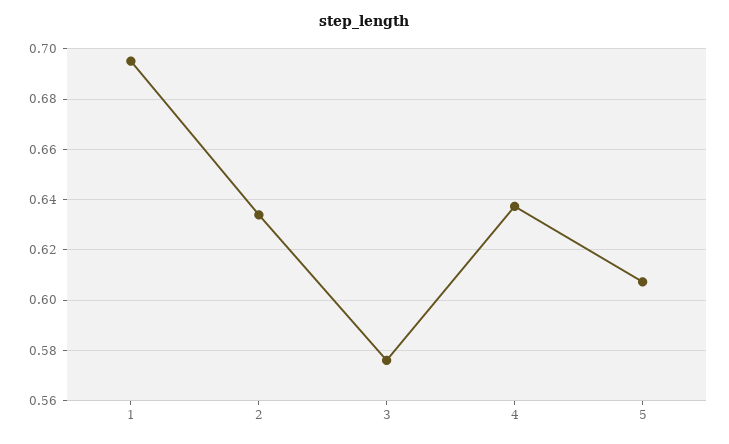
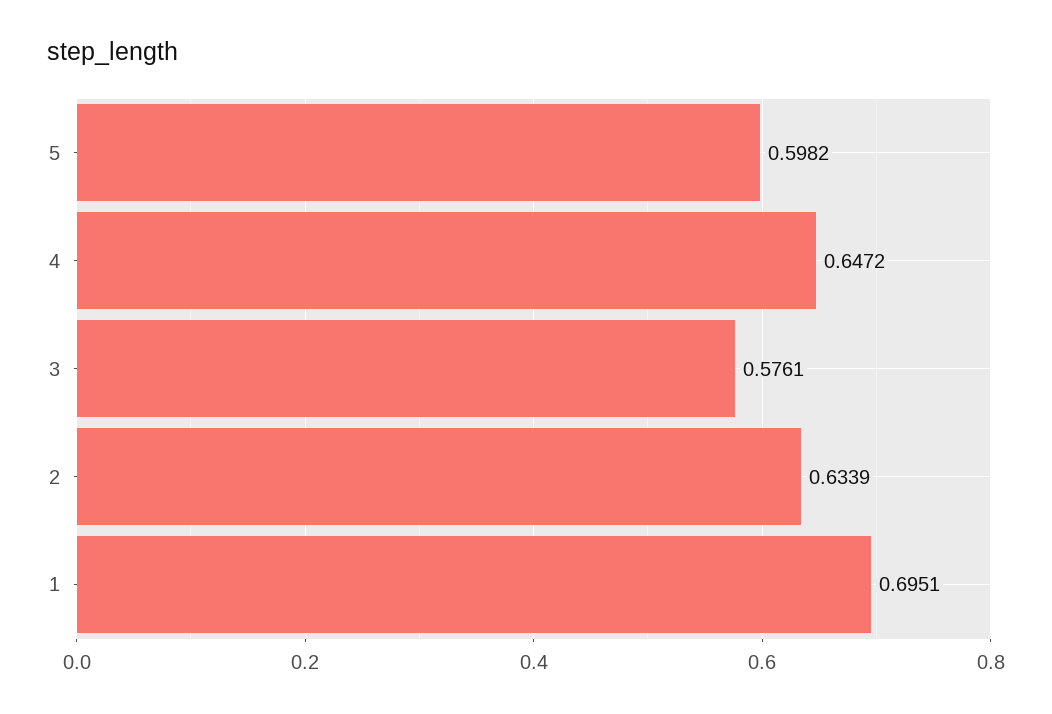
4: 0.6375 -> 0.6472
5: 0.6075 -> 0.5982

